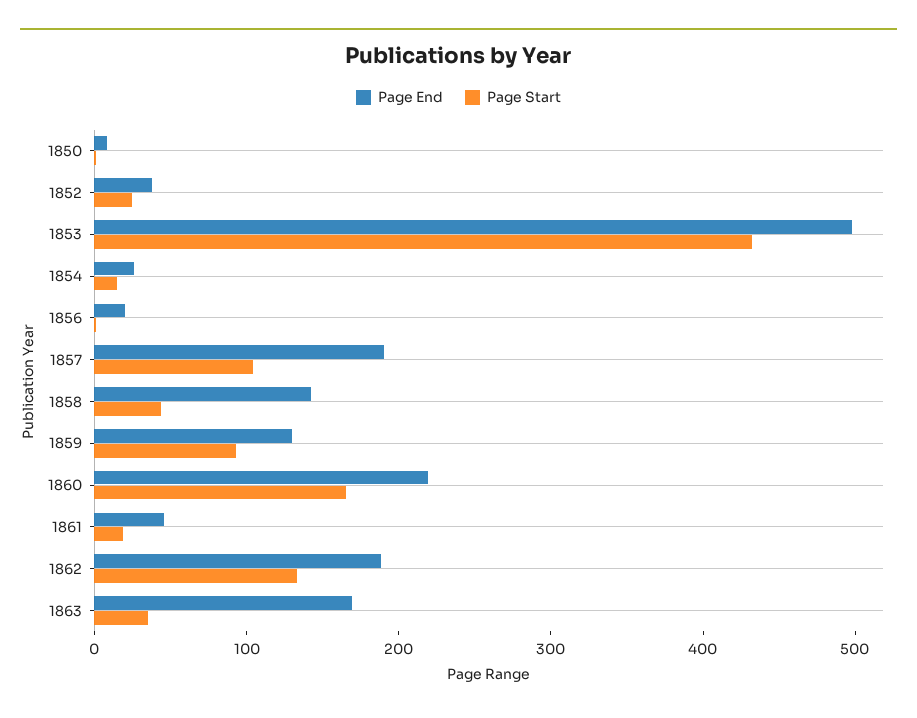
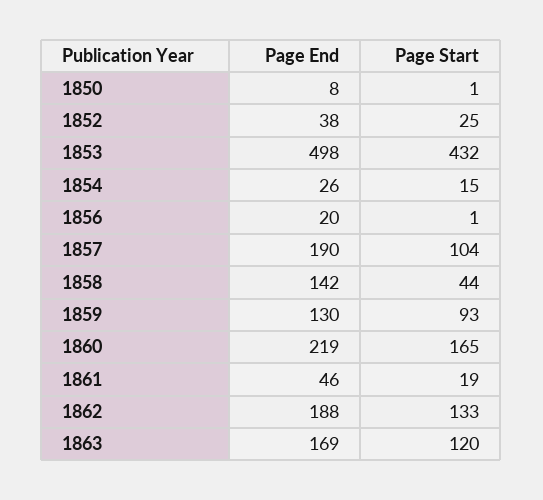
Page Start, 1863: 40 -> 120

